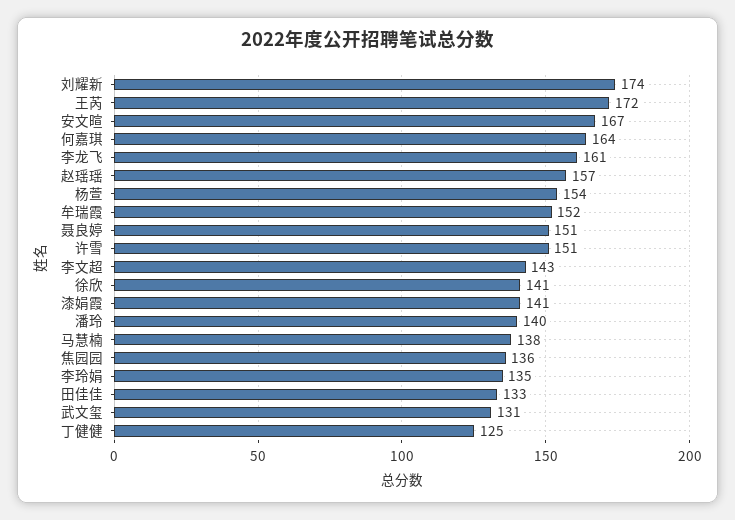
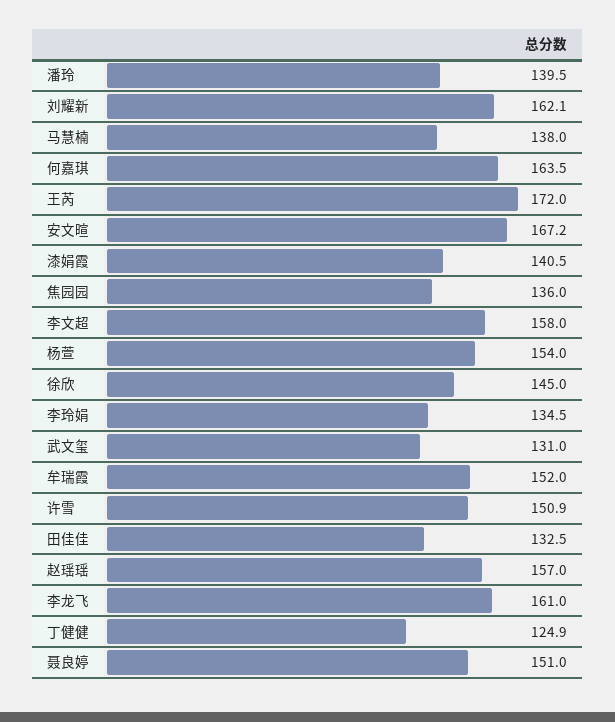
刘耀新: 174 -> 162.1
李文超: 143 -> 158
徐欣: 141 -> 145

